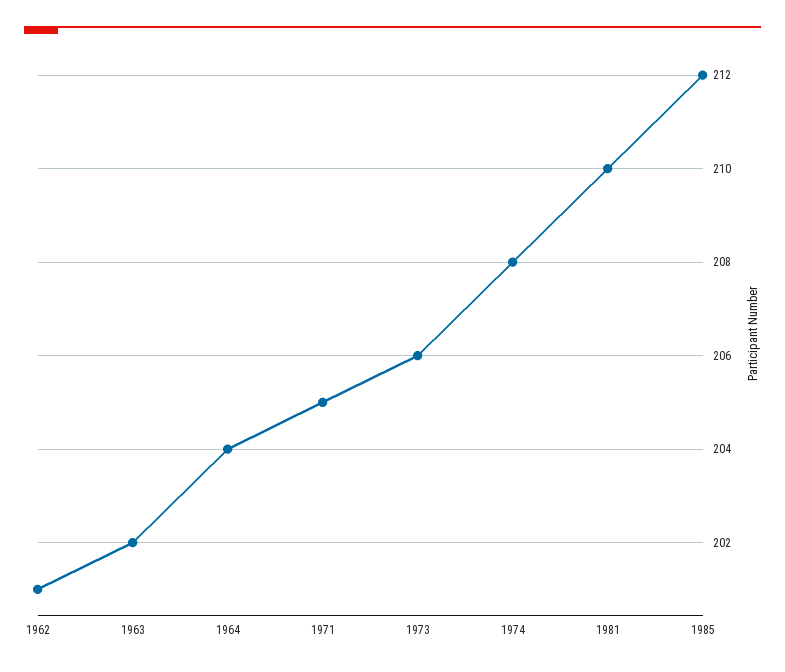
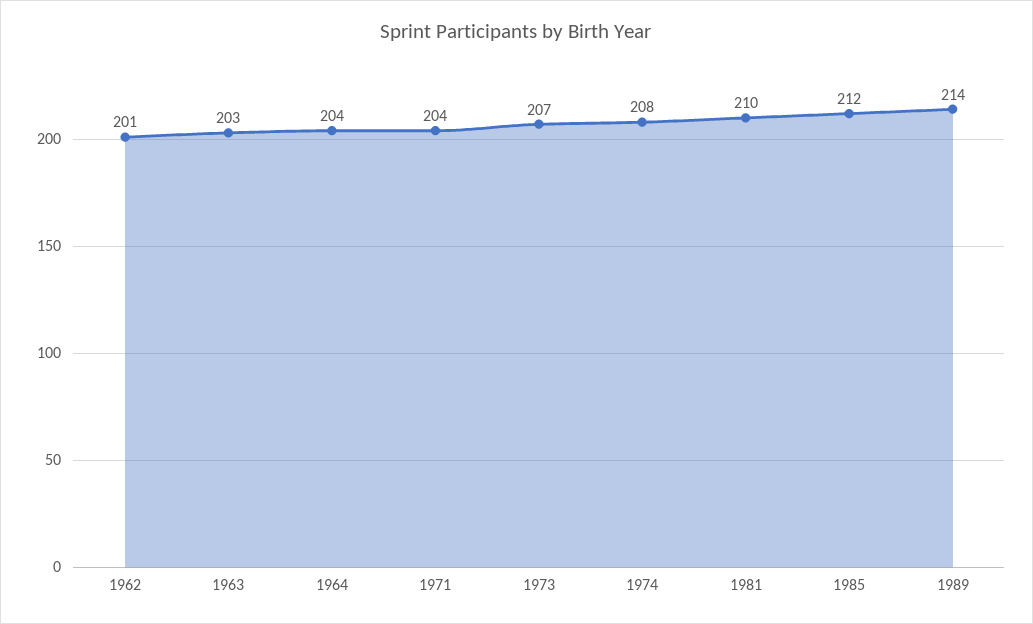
1963: 202 -> 203
1971: 205 -> 204
1973: 206 -> 207
1989: none -> 214

